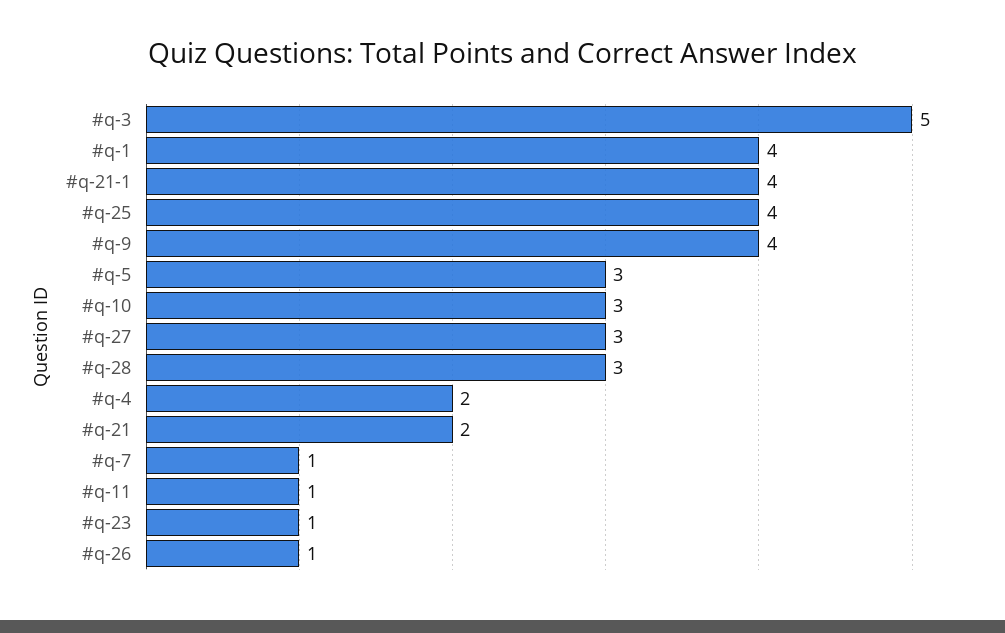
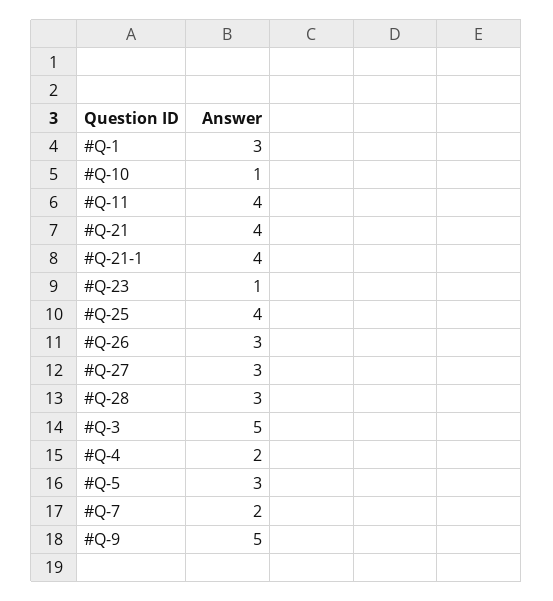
#q-1: 4 -> 3
#q-9: 4 -> 5
#q-10: 3 -> 1
#q-21: 2 -> 4
#q-7: 1 -> 2
#q-11: 1 -> 4
#q-26: 1 -> 3

